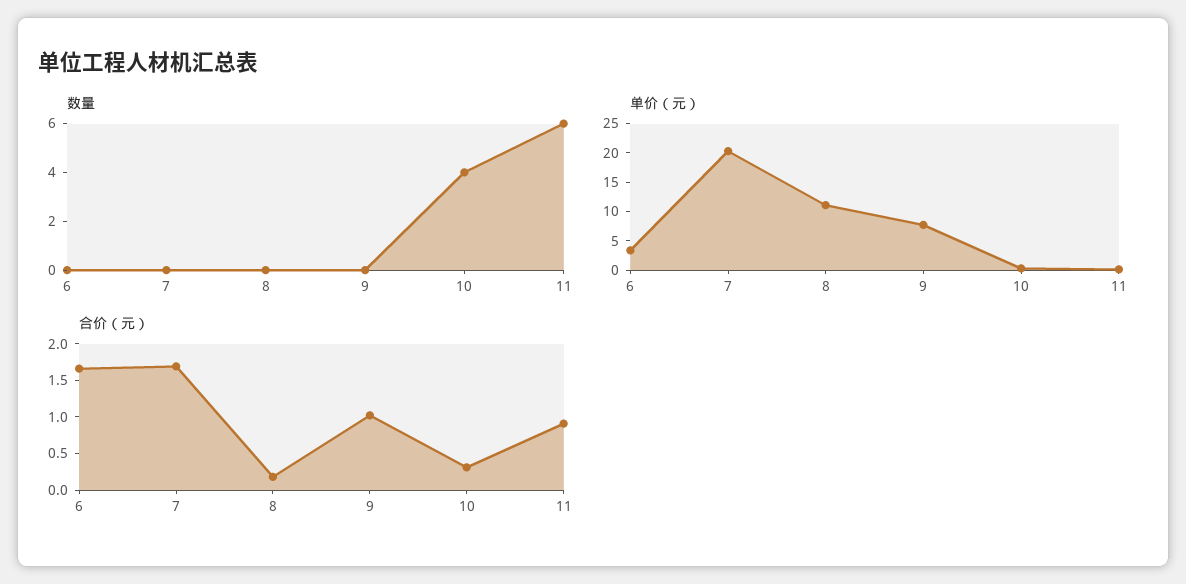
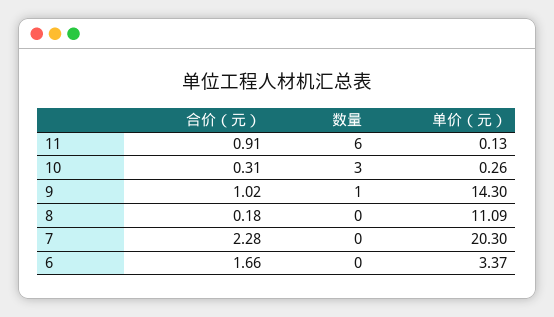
数量, 9: 0 -> 1
数量, 10: 4 -> 3
单价（元）, 9: 7.5 -> 14.3
合价（元）, 7: 1.75 -> 2.28

